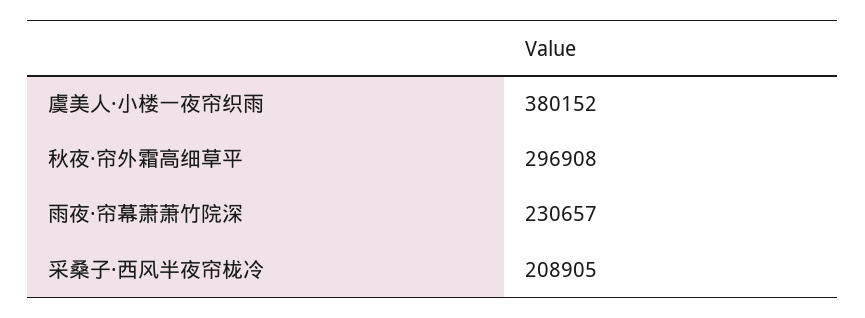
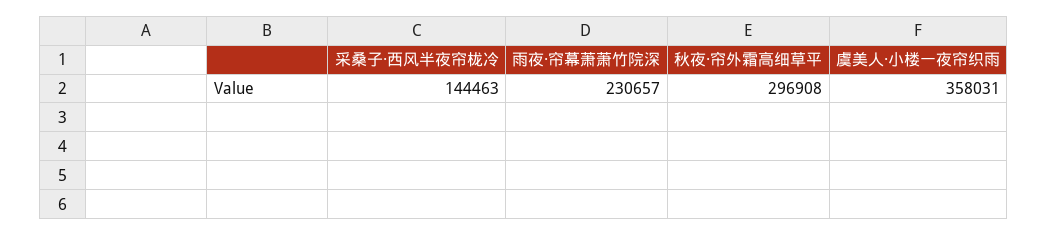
虞美人·小楼一夜帘织雨: 380152 -> 358031
采桑子·西风半夜帘栊冷: 208905 -> 144463

